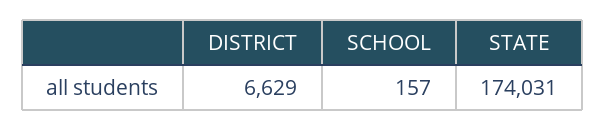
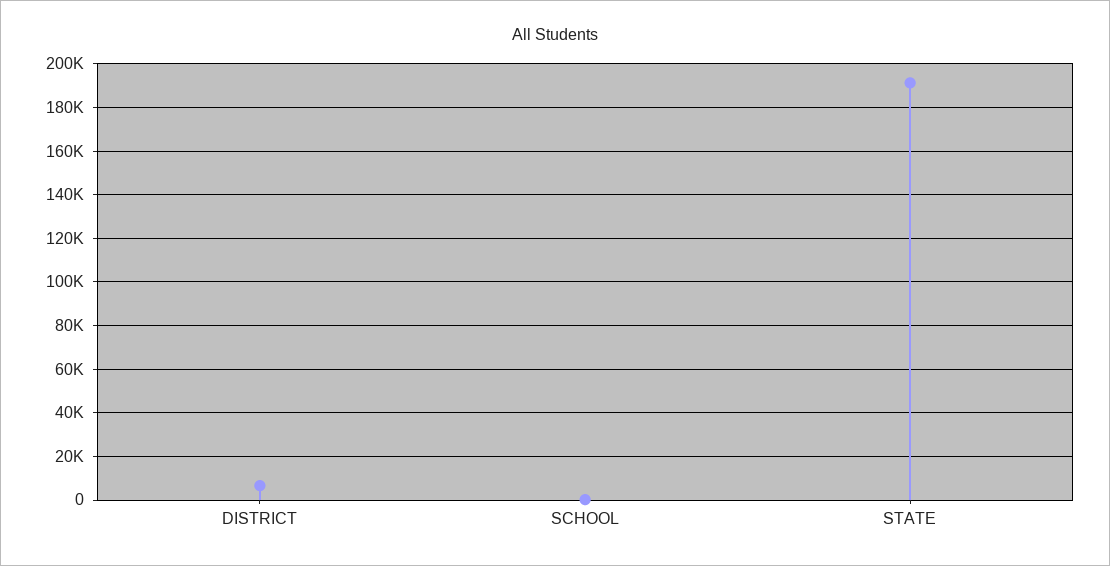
STATE: 174031 -> 190000

